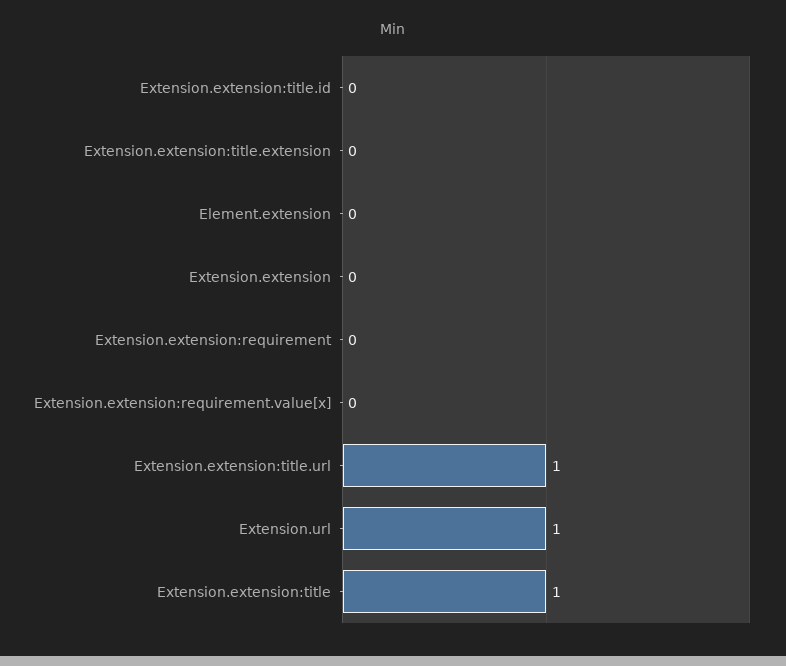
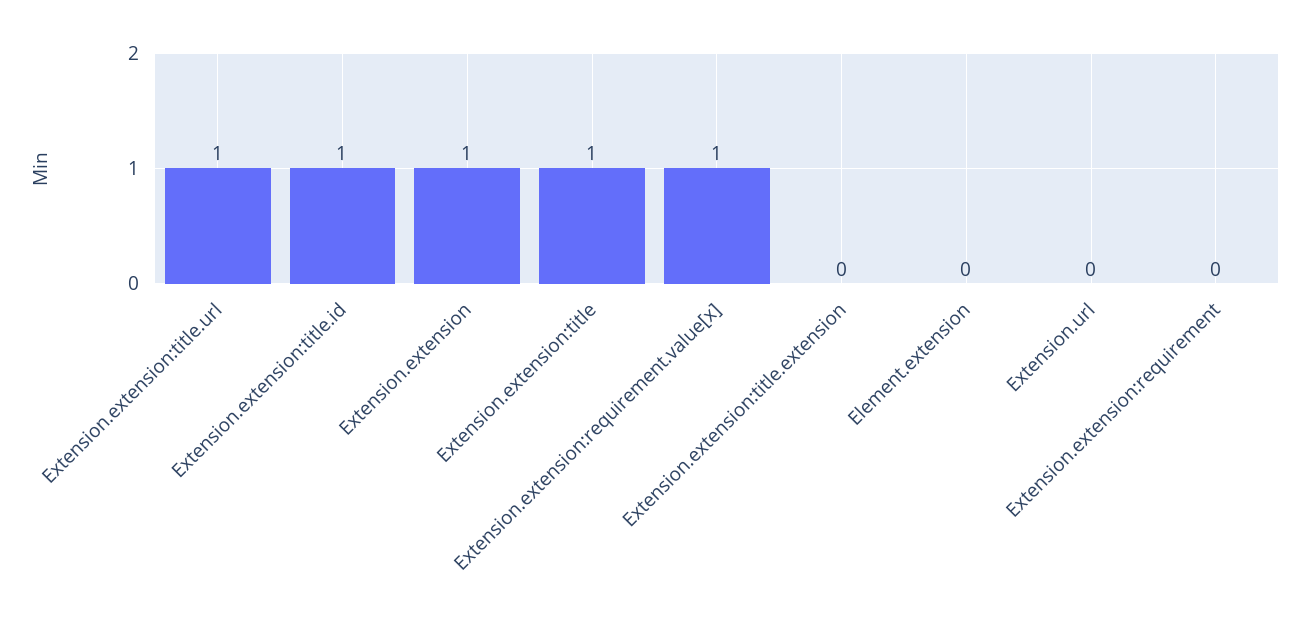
Extension.extension:title.id: 0 -> 1
Extension.extension: 0 -> 1
Extension.extension:requirement.value[x]: 0 -> 1
Extension.url: 1 -> 0

